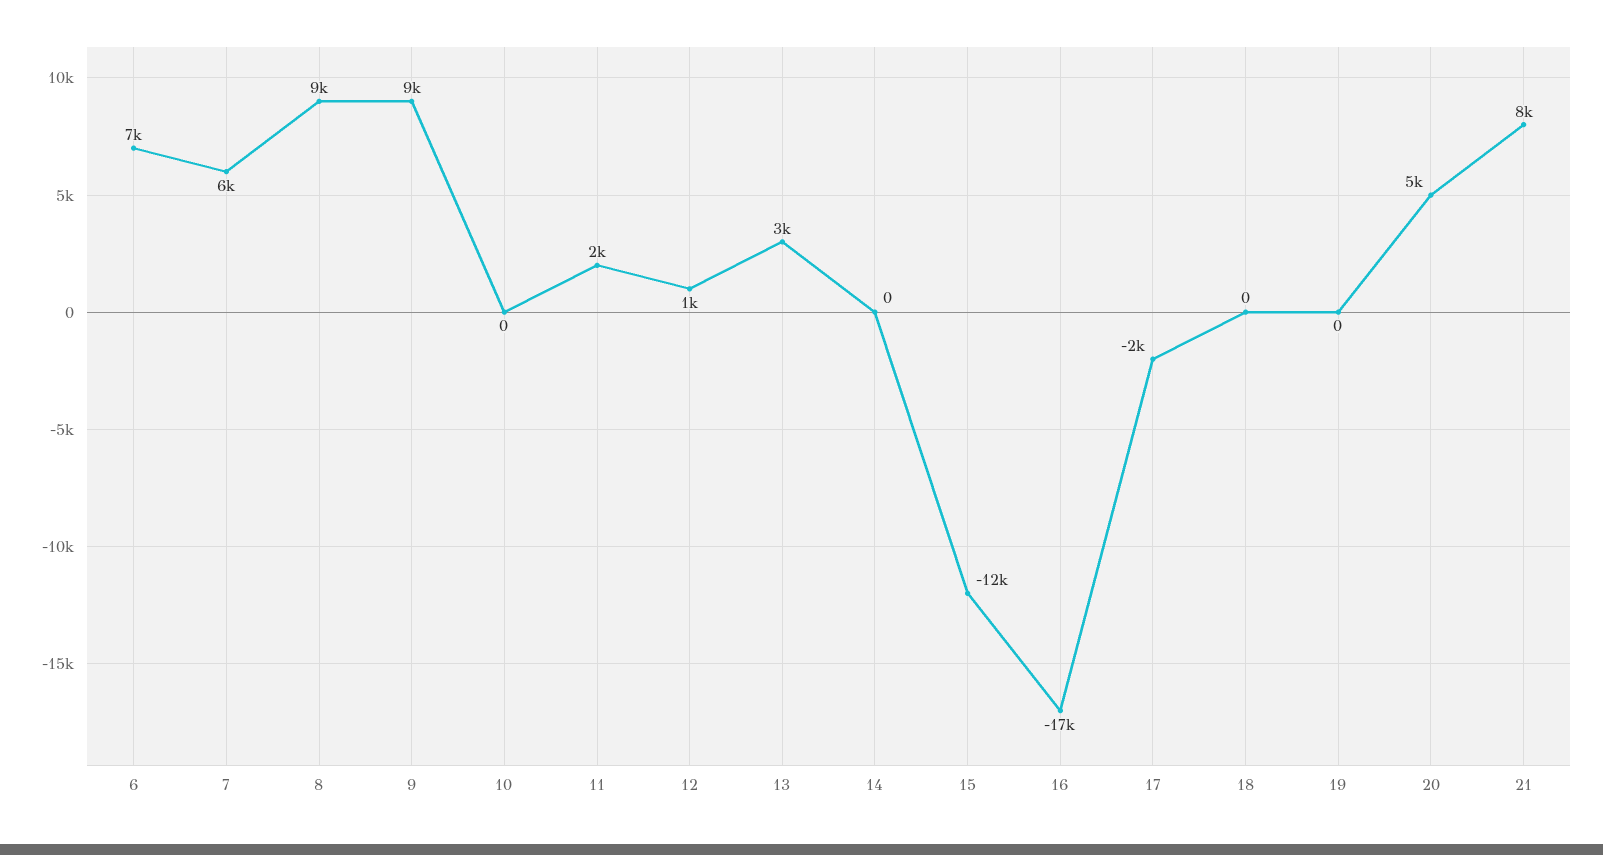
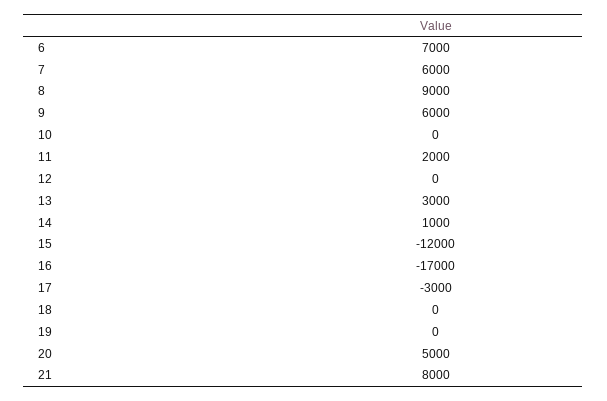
9: 9000 -> 6000
12: 1000 -> 0
14: 0 -> 1000
17: -2000 -> -3000

